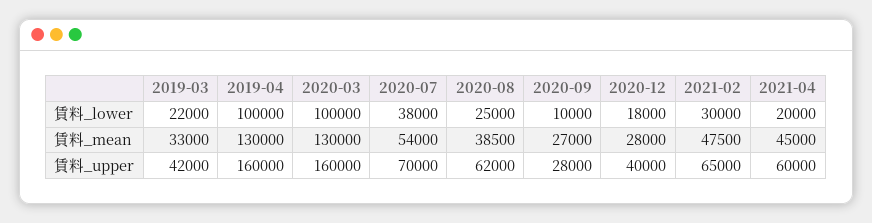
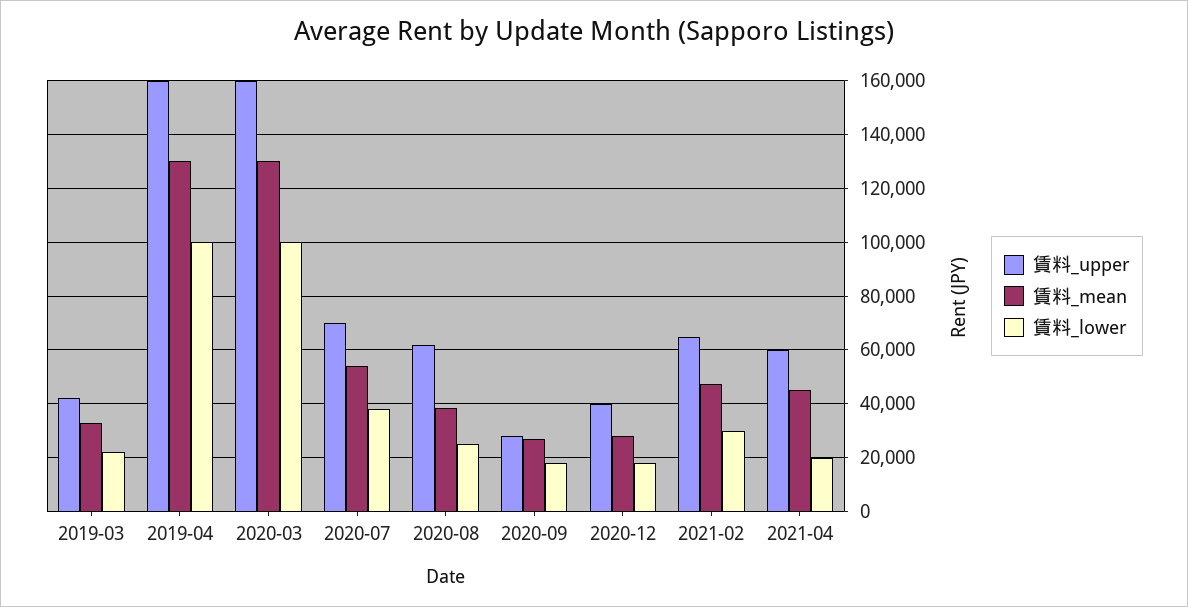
賃料_lower, 2020-09: 10000 -> 17500

